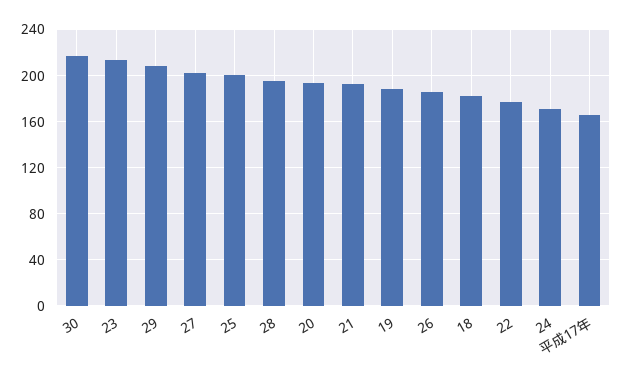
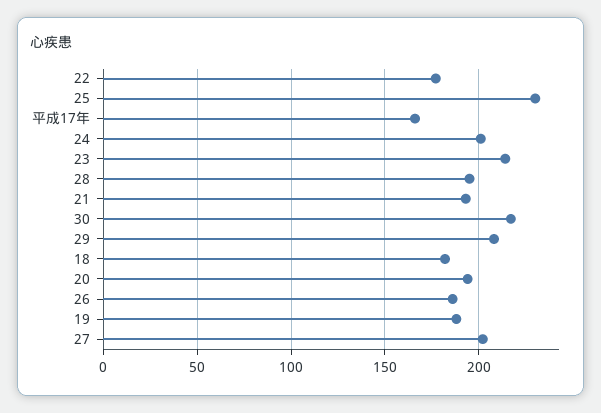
25: 200 -> 230
24: 170 -> 200

